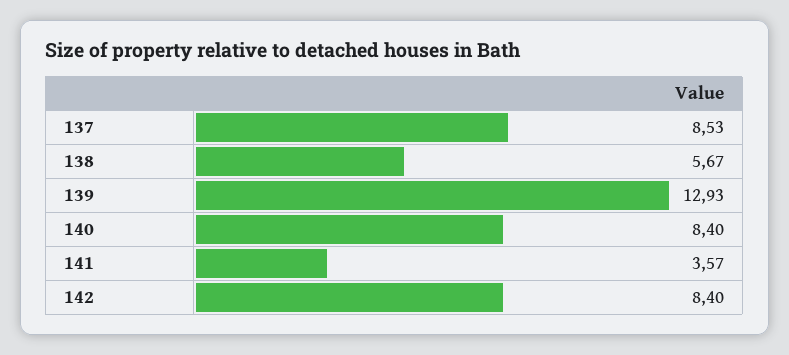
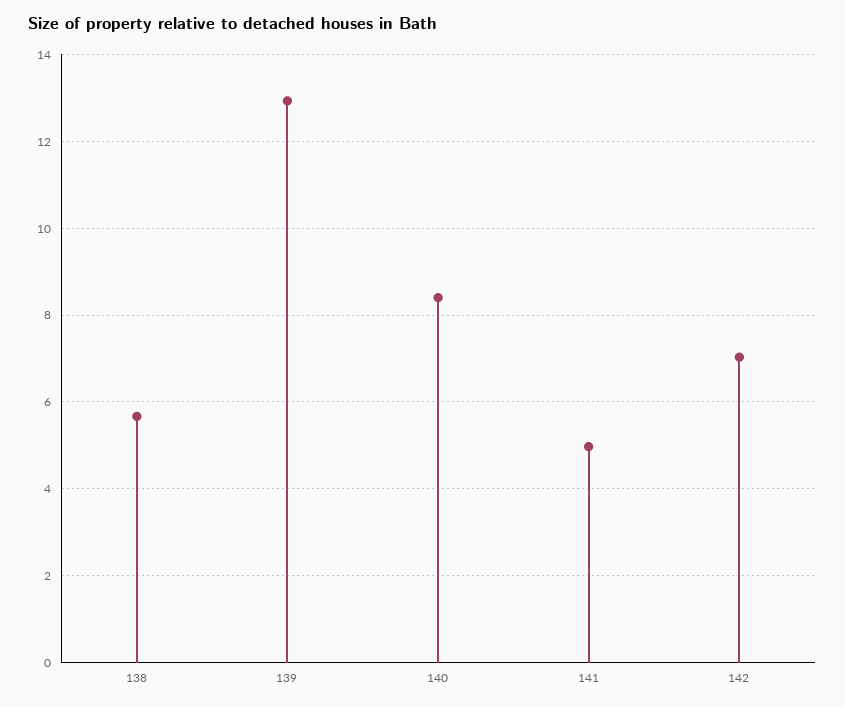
137: 8.53 -> none
141: 3.57 -> 5
142: 8.4 -> 7

